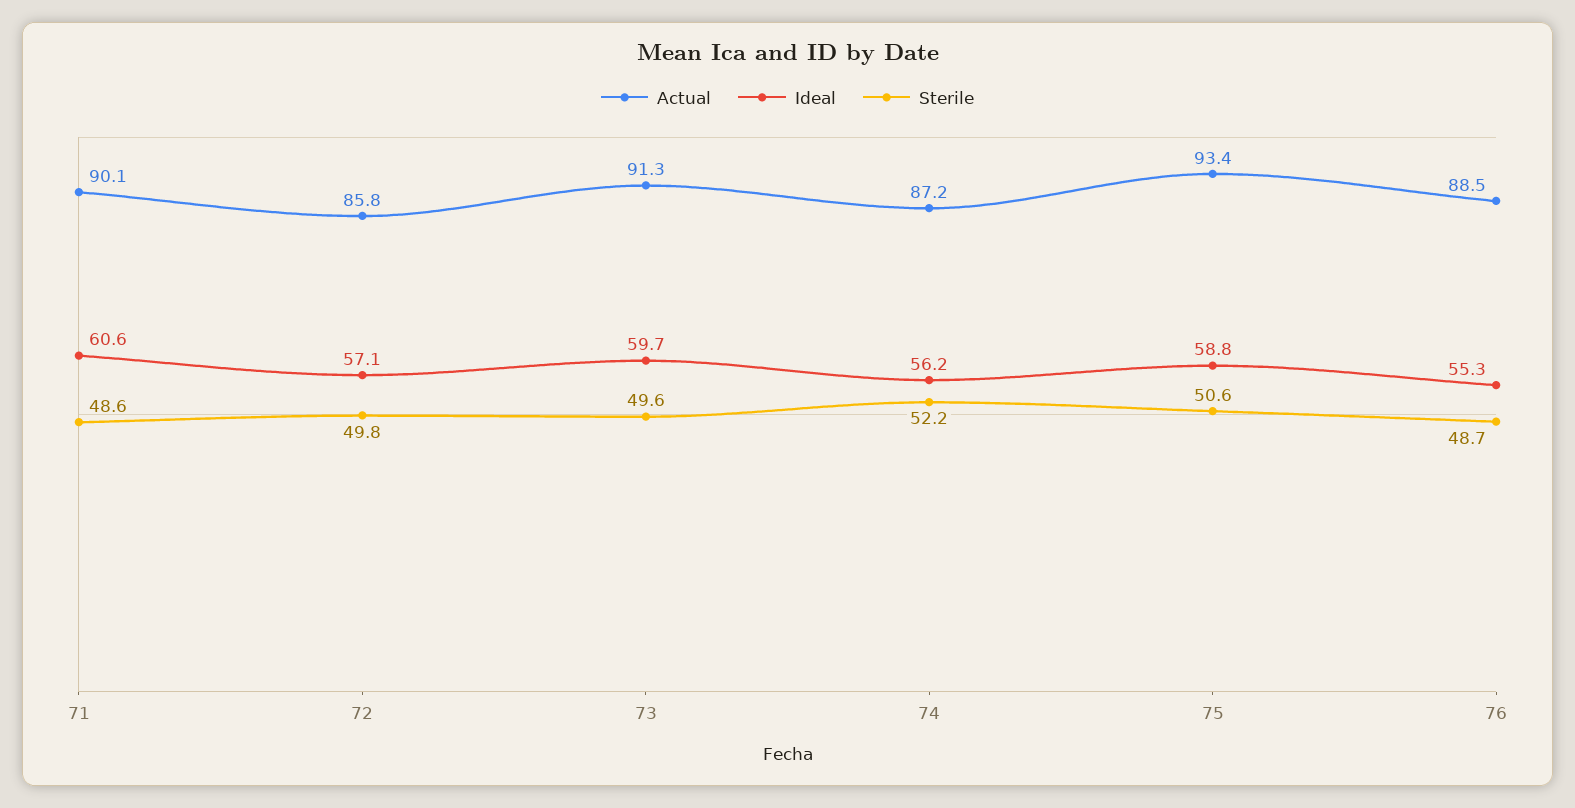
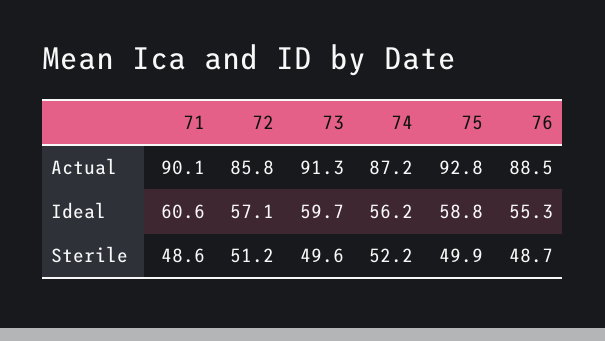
Sterile, 72: 49.8 -> 51.2
Actual, 75: 93.4 -> 92.8
Sterile, 75: 50.6 -> 49.9

